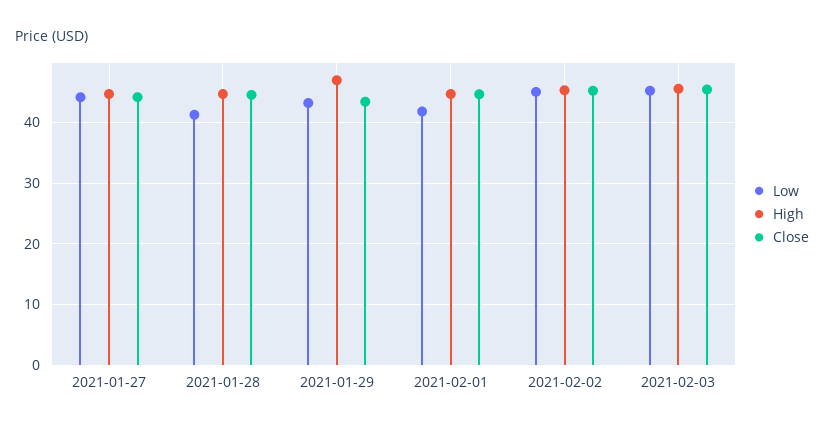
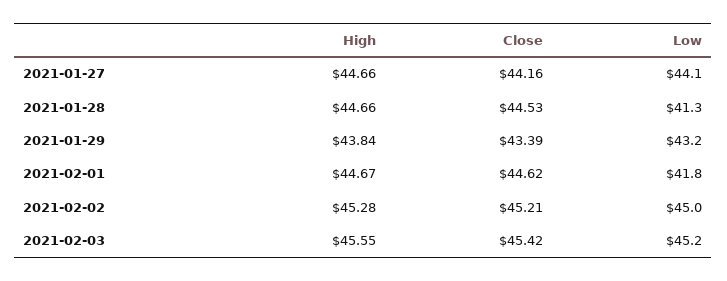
High, 2021-01-29: 47 -> 43.84

